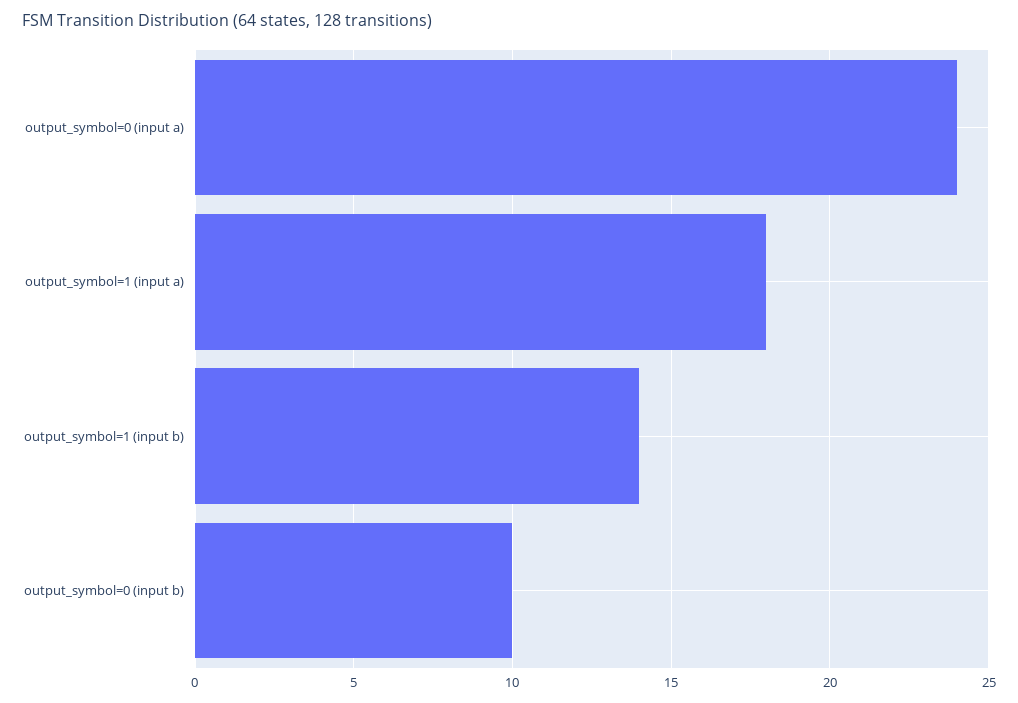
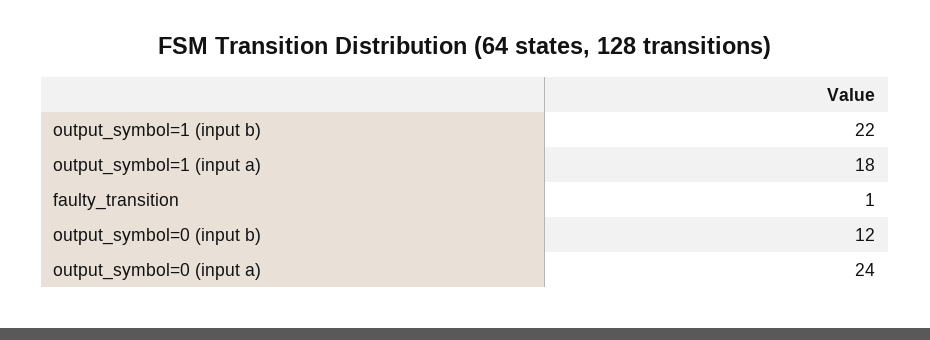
output_symbol=1 (input b): 14 -> 22
output_symbol=0 (input b): 10 -> 12
faulty_transition: none -> 1

